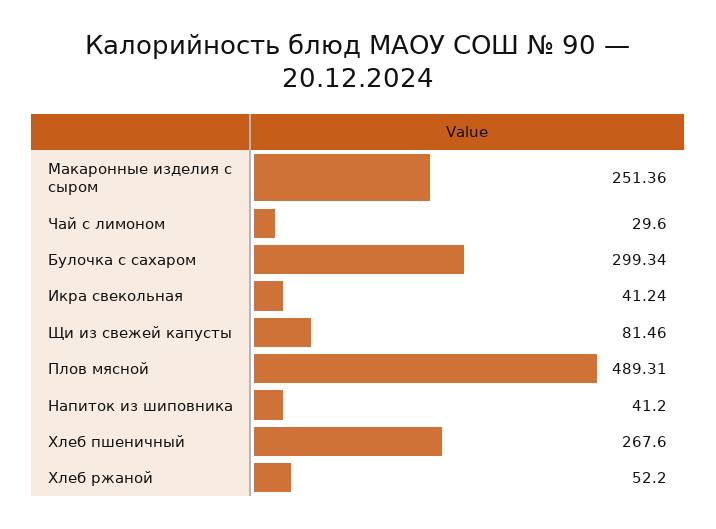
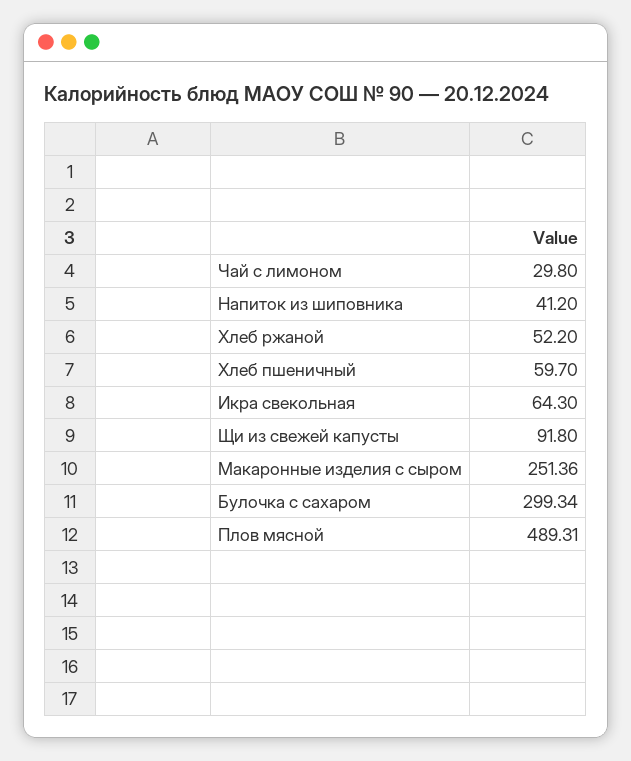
Чай с лимоном: 29.6 -> 29.8
Икра свекольная: 41.24 -> 64.3
Щи из свежей капусты: 81.46 -> 91.8
Хлеб пшеничный: 267.6 -> 59.7

